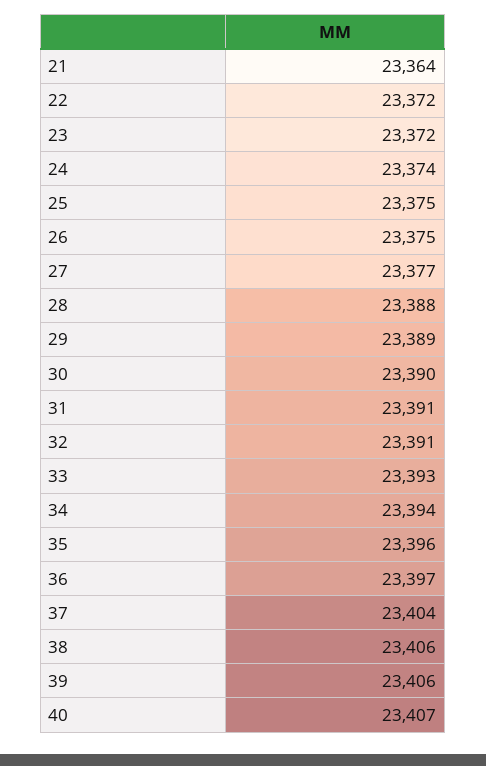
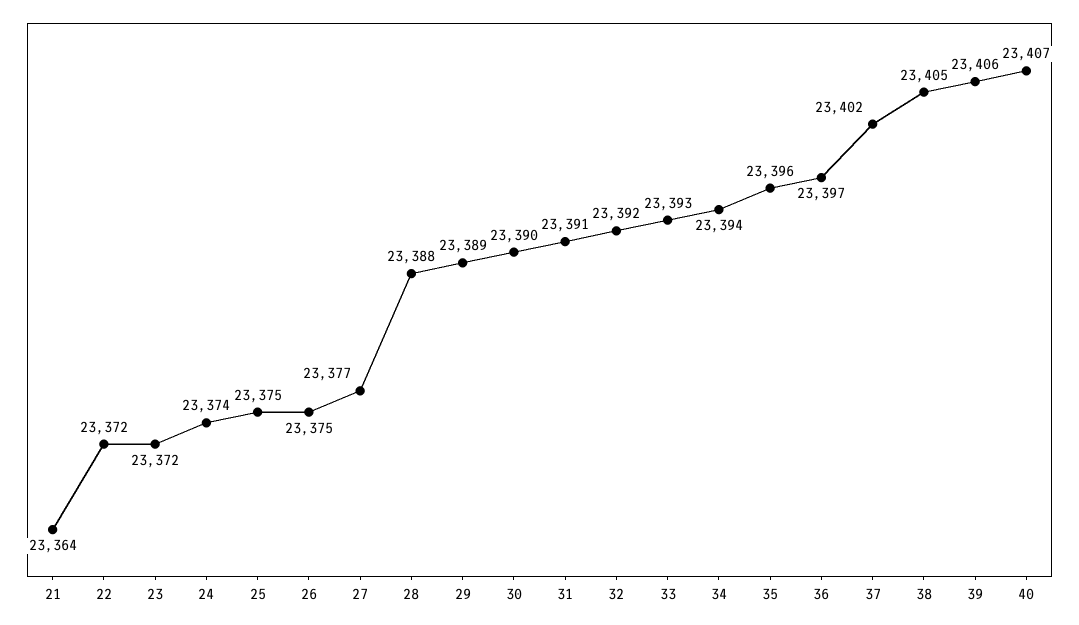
32: 23391 -> 23392
37: 23404 -> 23402
38: 23406 -> 23405

